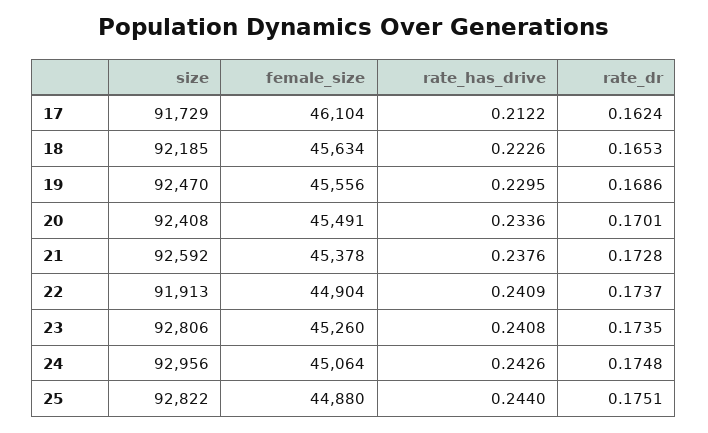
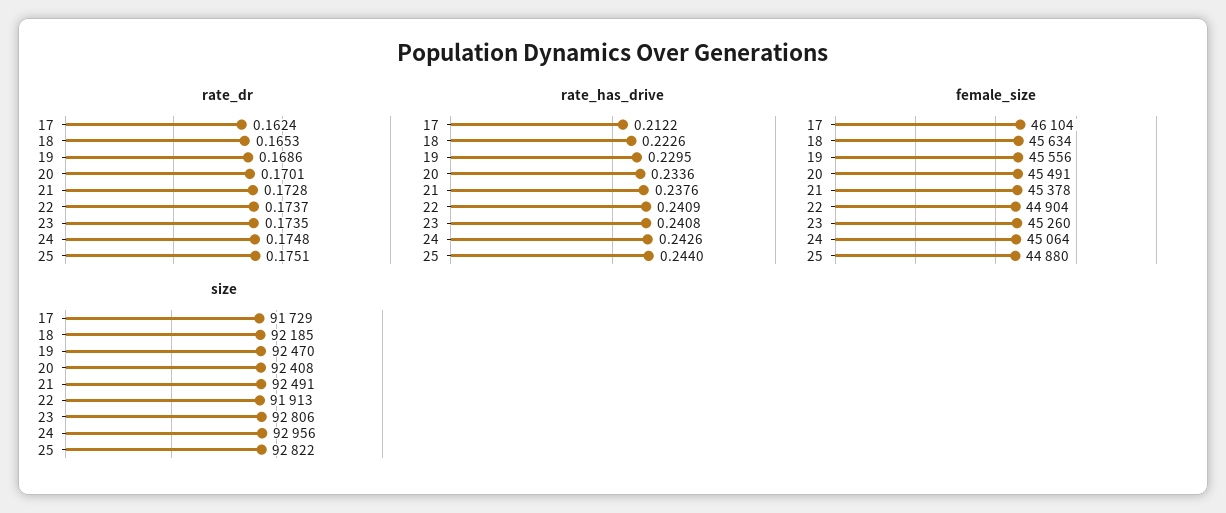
size, 21: 92592 -> 92491

